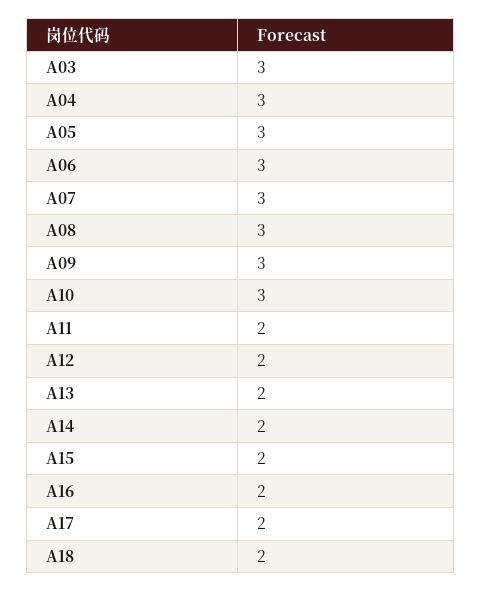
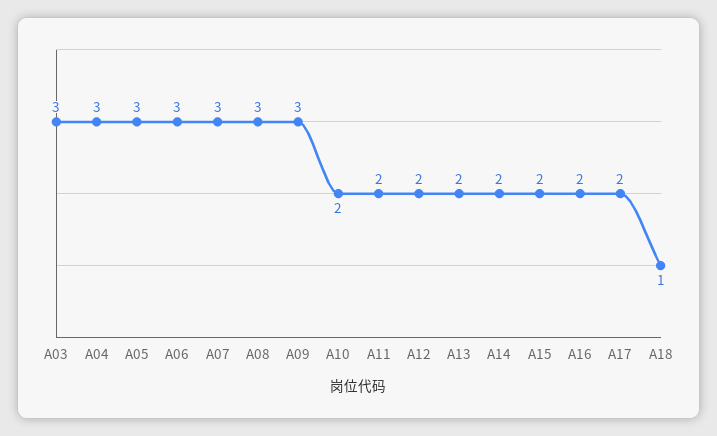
A10: 3 -> 2
A18: 2 -> 1

